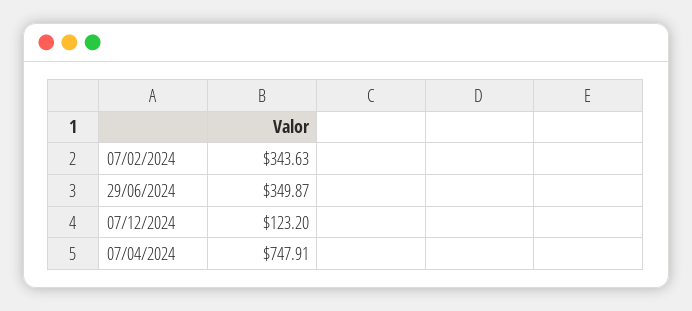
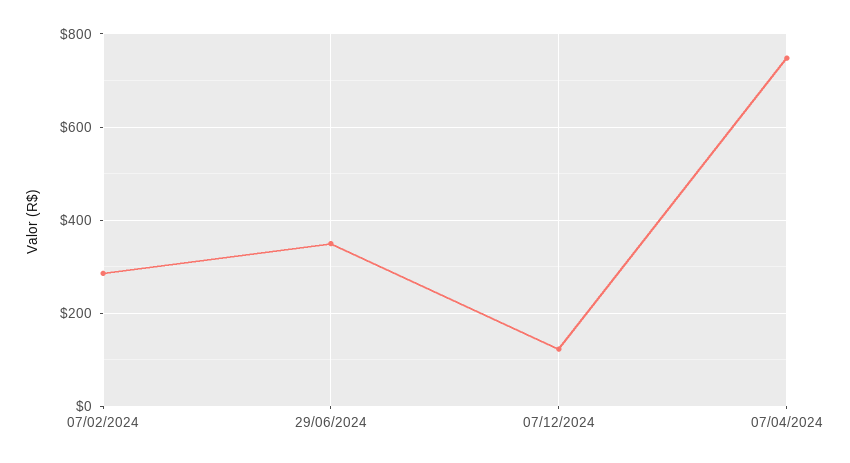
07/02/2024: 343.63 -> 280

